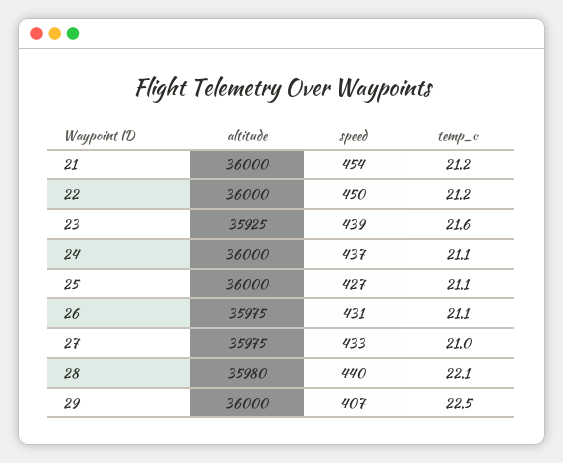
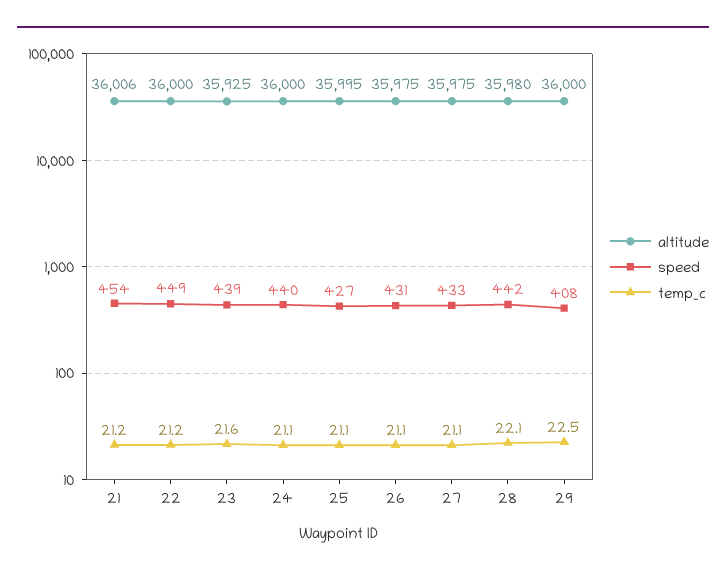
altitude, 21: 36000 -> 36006
speed, 22: 450 -> 449
speed, 24: 437 -> 440
altitude, 25: 36000 -> 35995
temp_c, 27: 21 -> 21.1
speed, 28: 440 -> 442
speed, 29: 407 -> 408

